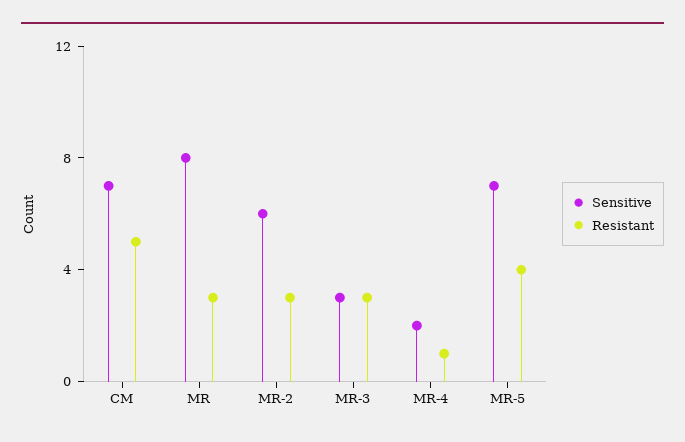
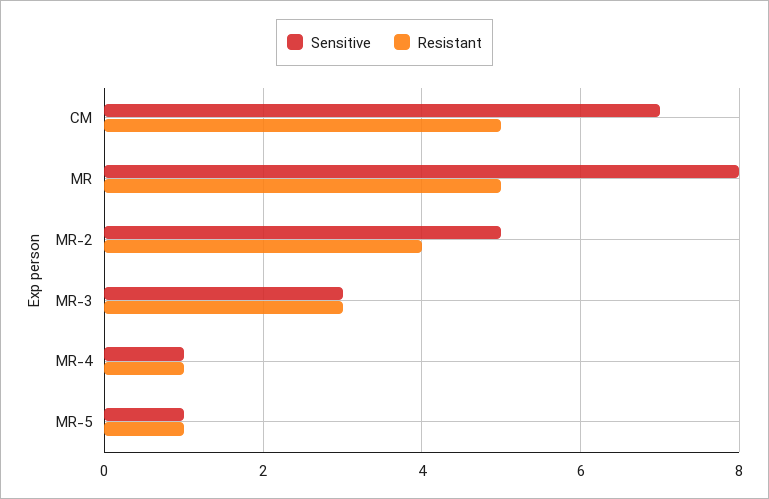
Resistant, MR: 3 -> 5
Sensitive, MR-2: 6 -> 5
Resistant, MR-2: 3 -> 4
Sensitive, MR-4: 2 -> 1
Sensitive, MR-5: 7 -> 1
Resistant, MR-5: 4 -> 1

